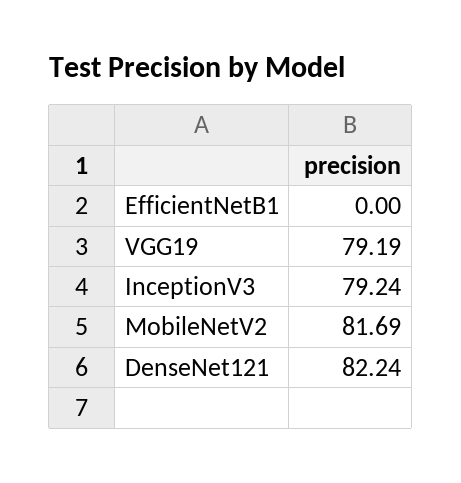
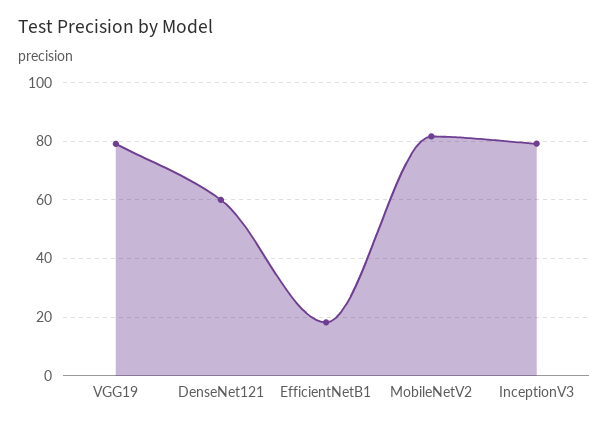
EfficientNetB1: 0 -> 17.5
DenseNet121: 82.24 -> 60

